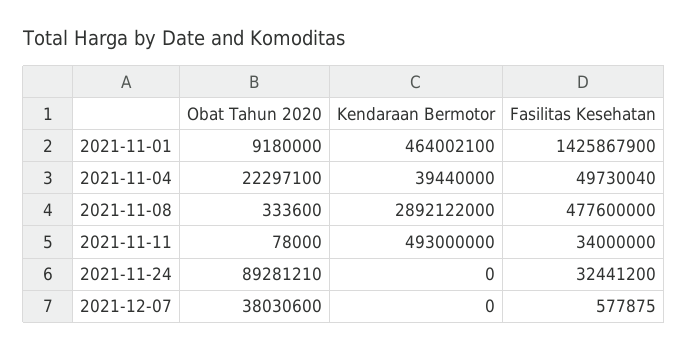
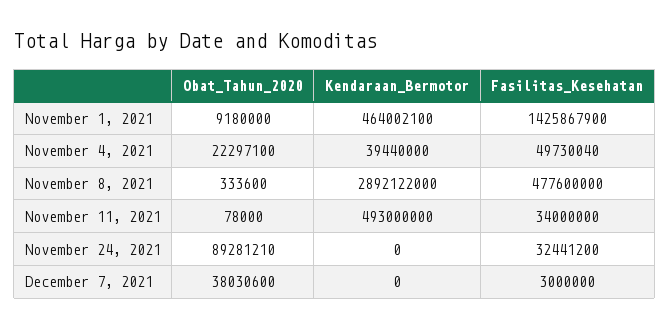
Fasilitas Kesehatan, 2021-12-07: 577875 -> 3000000

